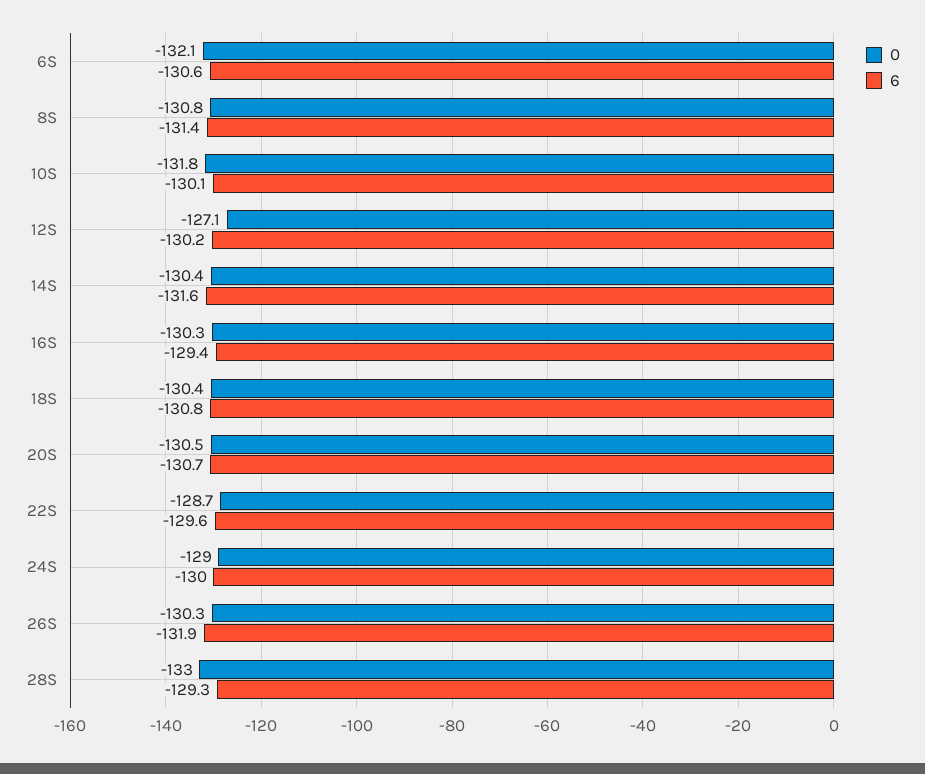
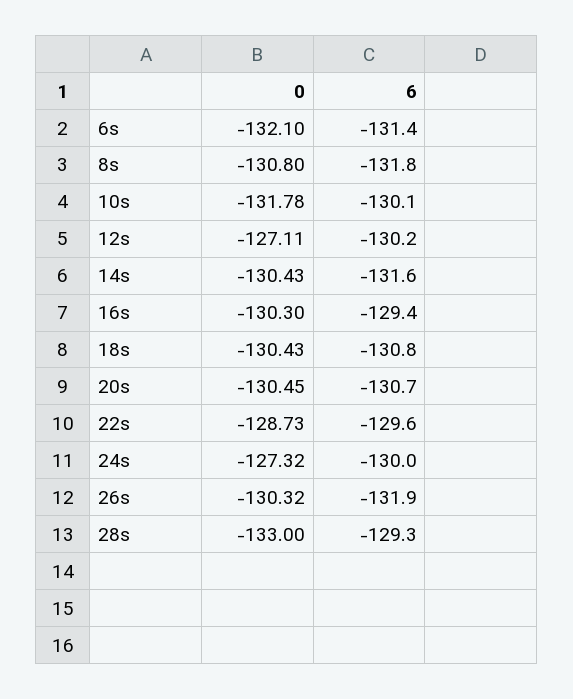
6, 6S: -130.6 -> -131.4
6, 8S: -131.4 -> -131.8
0, 24S: -129 -> -127.32

